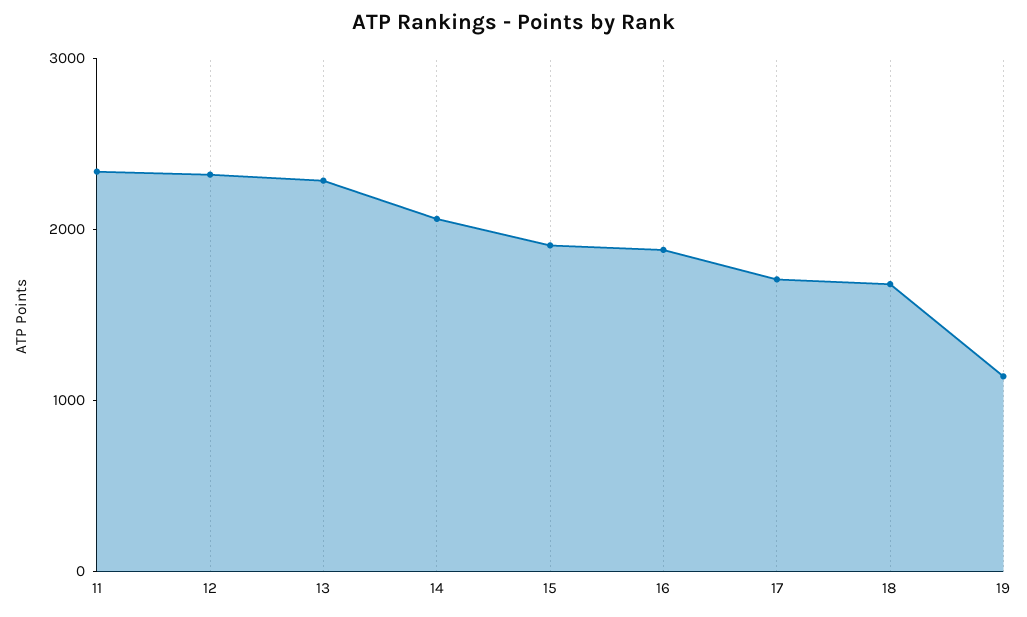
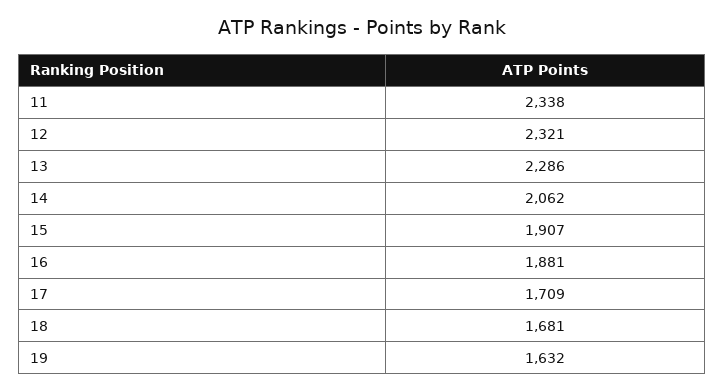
19: 1200 -> 1632

